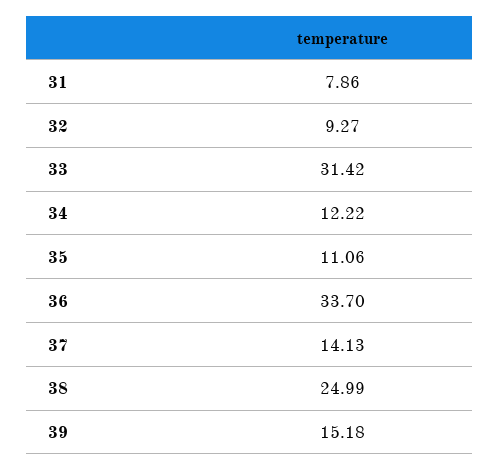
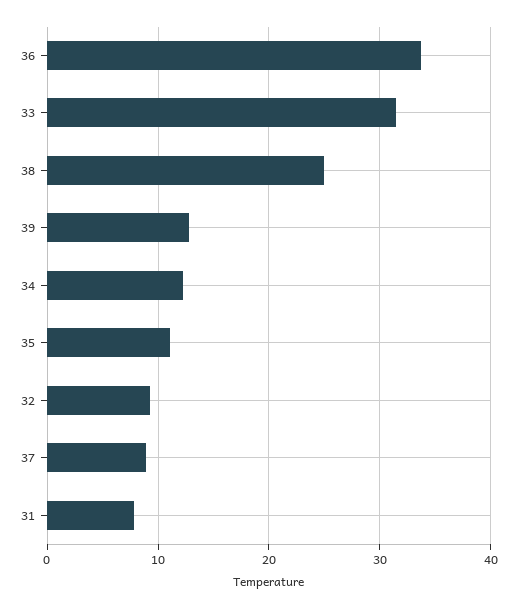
37: 14.13 -> 9
39: 15.18 -> 13

